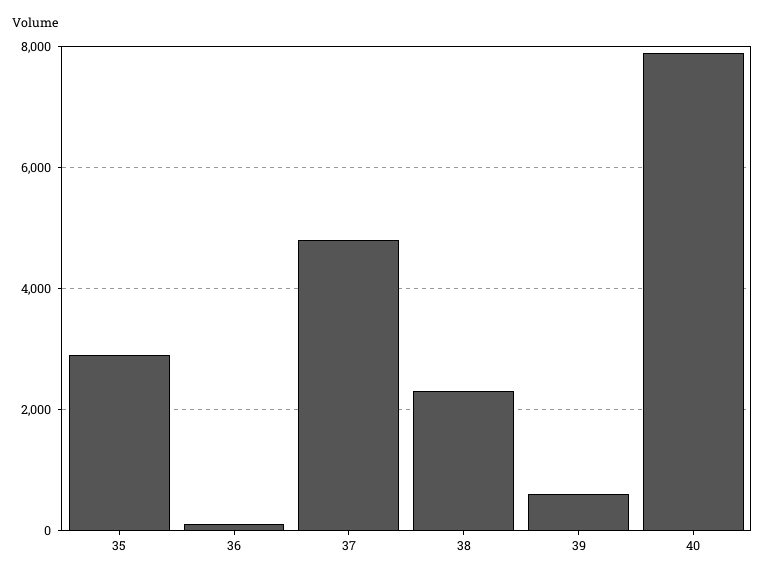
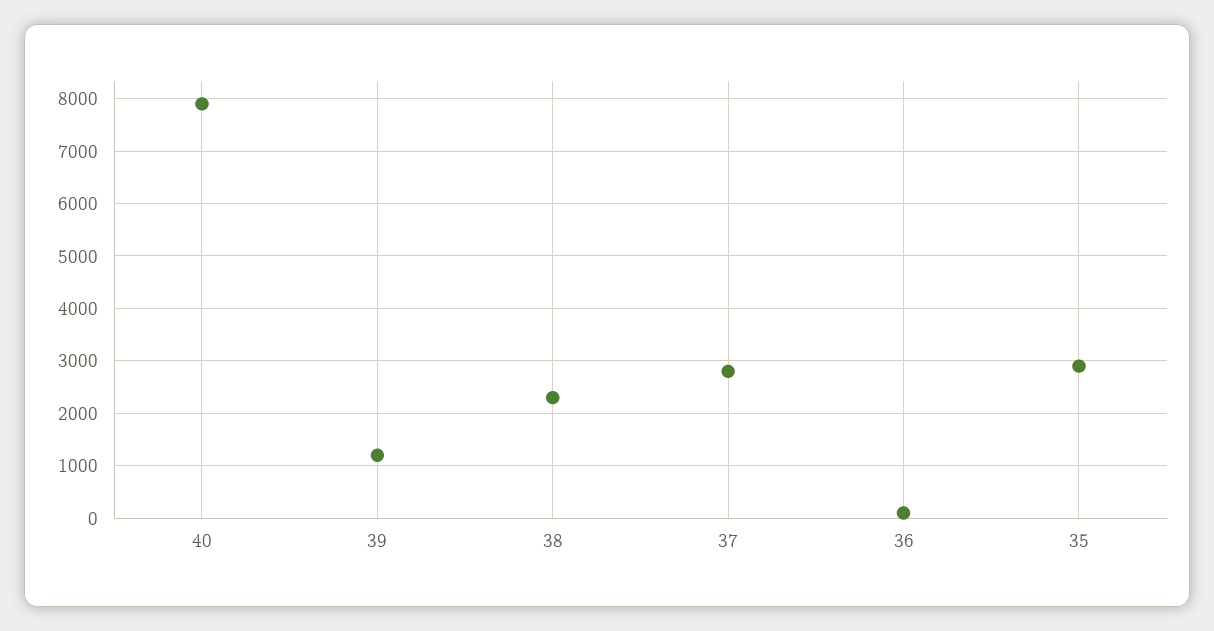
37: 4800 -> 2800
39: 600 -> 1200

